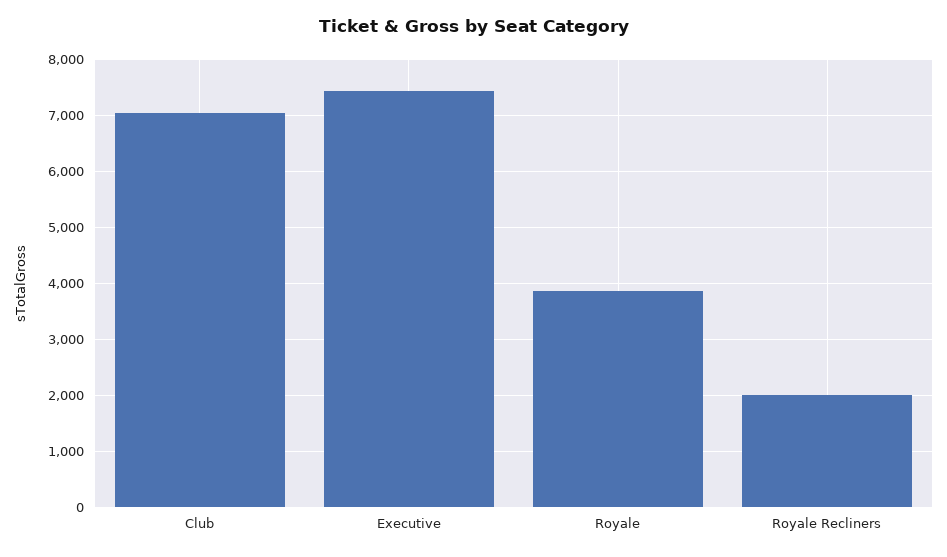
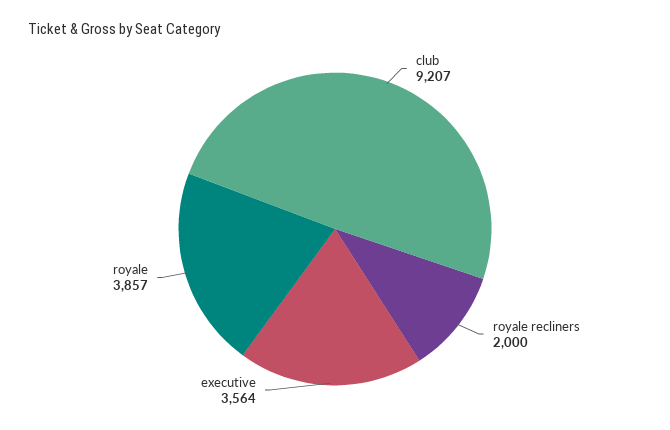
Club: 7000 -> 9207
Executive: 7400 -> 3564

